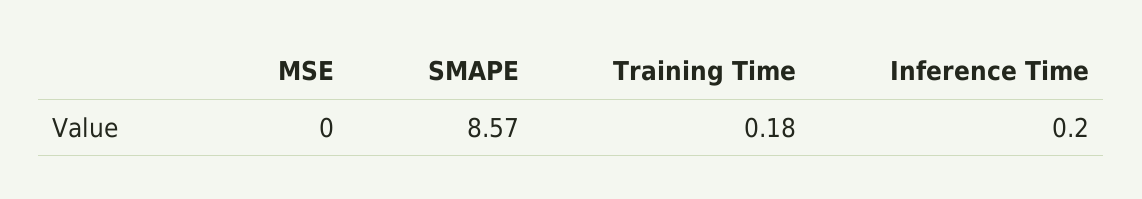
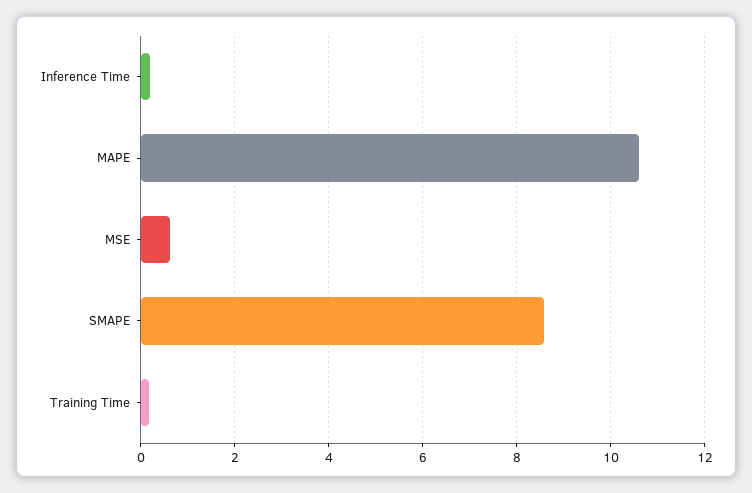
MSE: 0 -> 0.6
MAPE: none -> 10.6

